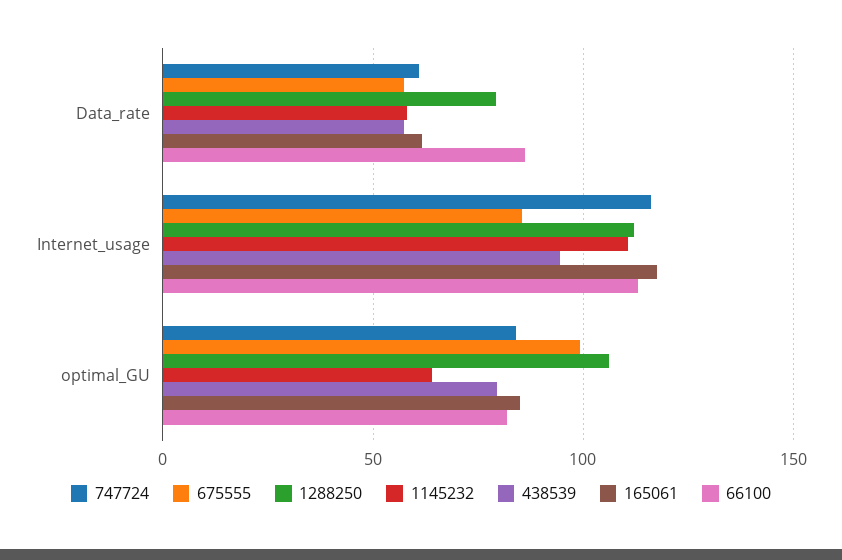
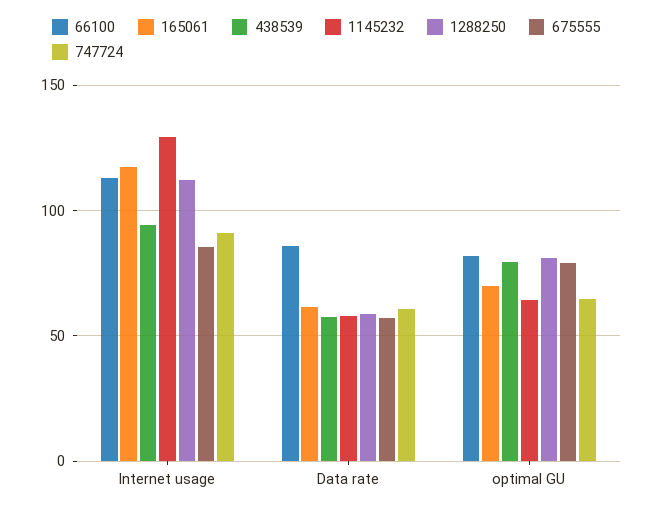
1288250, Data_rate: 80 -> 60
747724, Internet_usage: 115 -> 90
1145232, Internet_usage: 110 -> 130
747724, optimal_GU: 85 -> 65
675555, optimal_GU: 100 -> 80
1288250, optimal_GU: 105 -> 80
165061, optimal_GU: 85 -> 70

